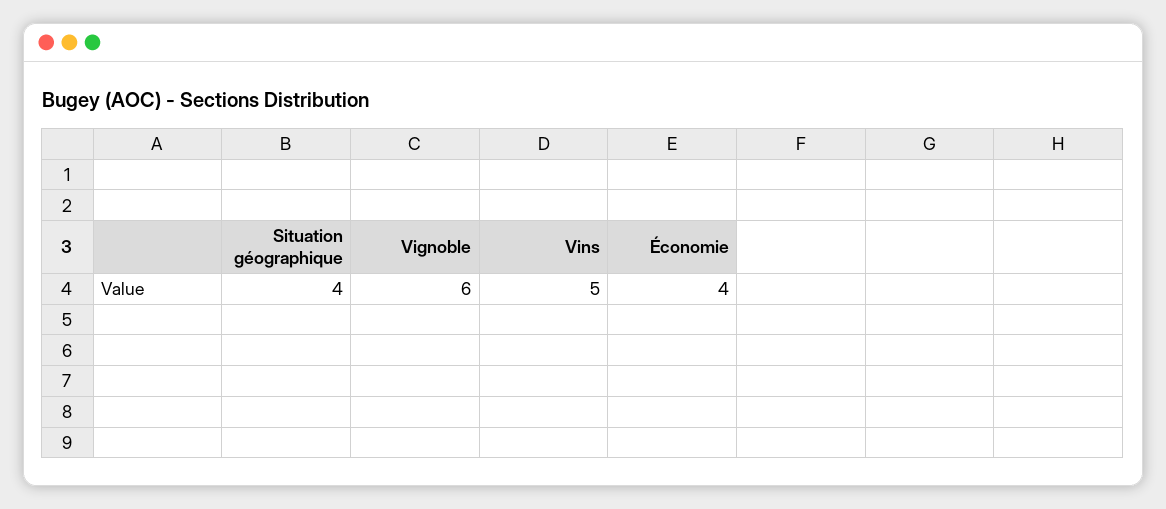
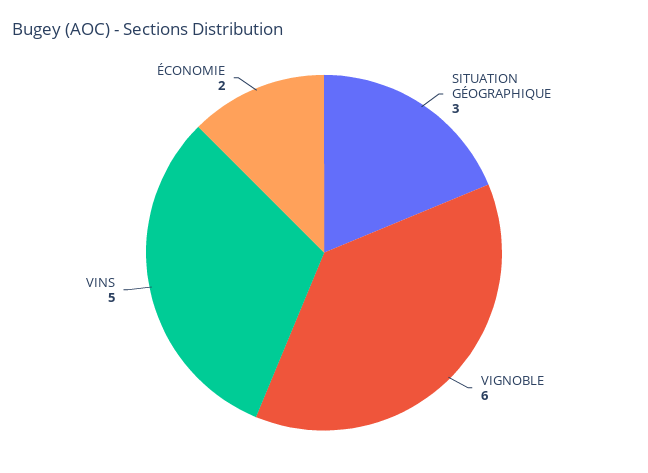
Situation géographique: 4 -> 3
Économie: 4 -> 2

